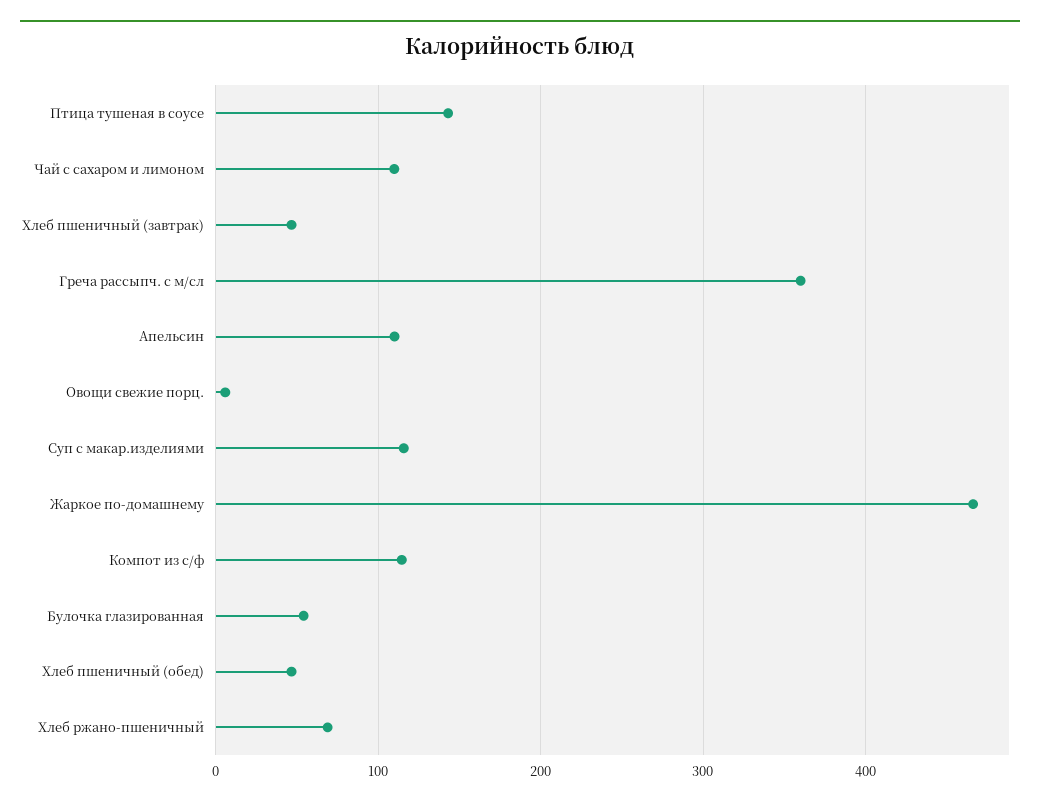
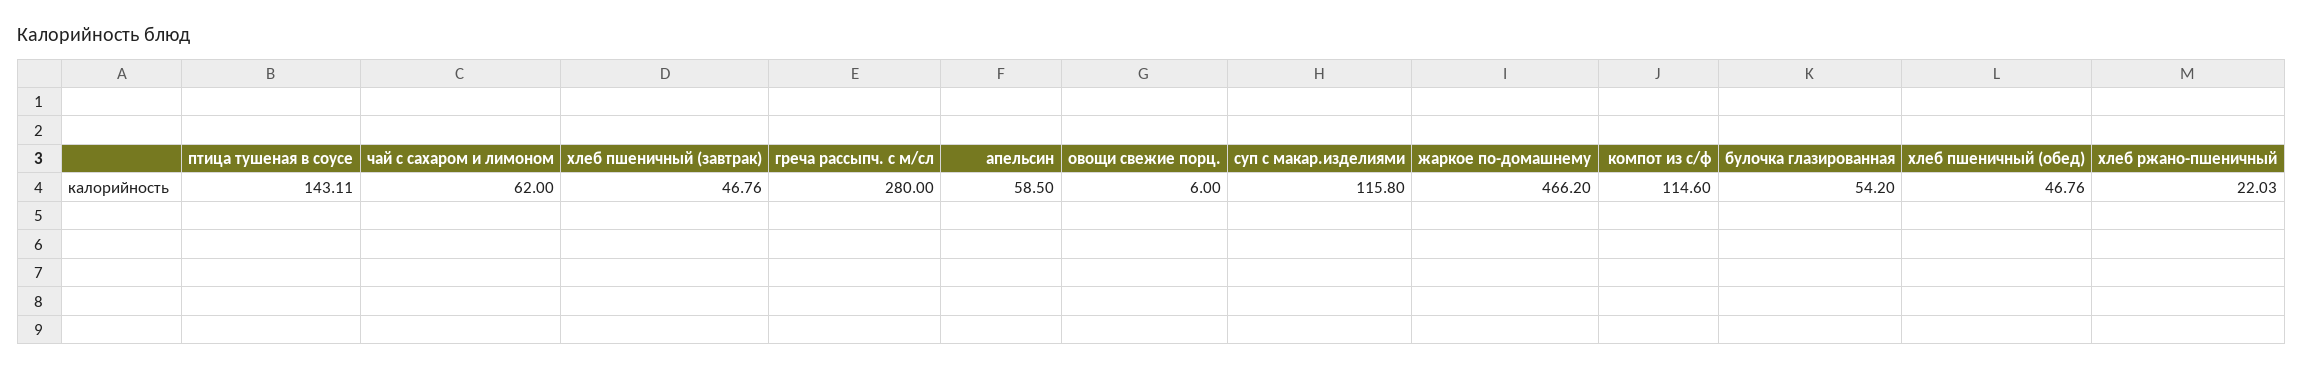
Чай с сахаром и лимоном: 110 -> 62
Греча рассыпч. с м/сл: 360 -> 280
Апельсин: 110 -> 58.5
Хлеб ржано-пшеничный: 70 -> 22.03

